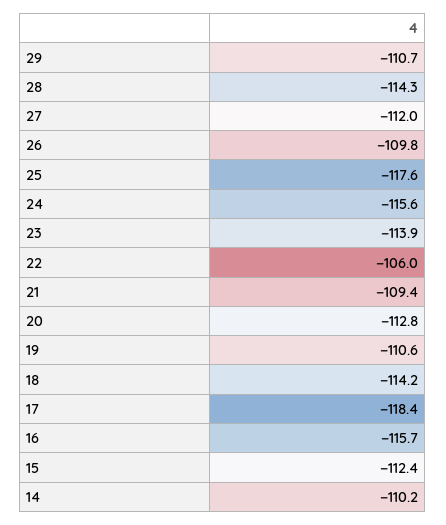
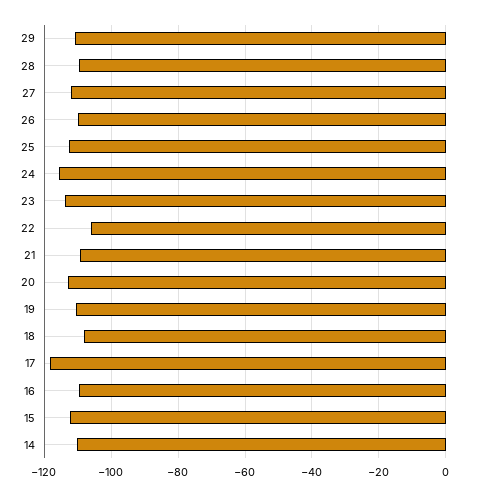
28: -114.3 -> -110
25: -117.6 -> -112
18: -114.2 -> -108
16: -115.7 -> -110

